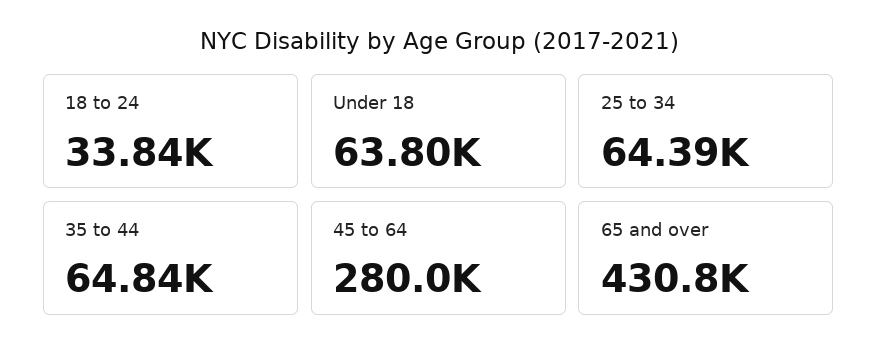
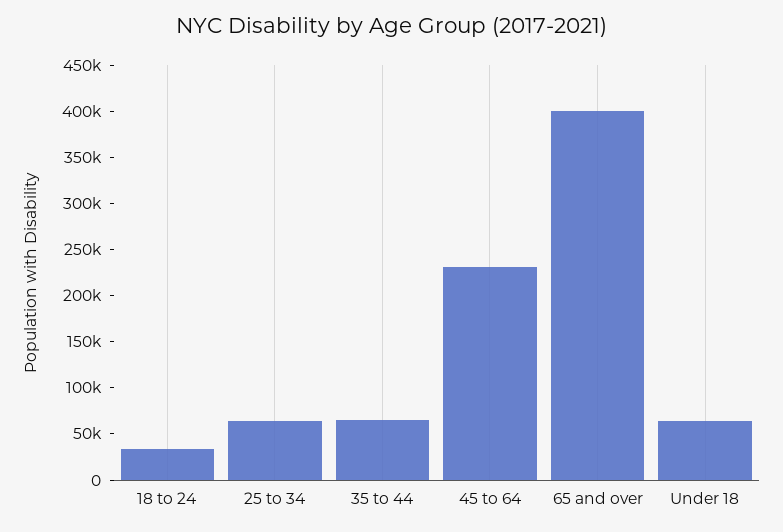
45 to 64: 280000 -> 230000
65 and over: 430800 -> 400000

